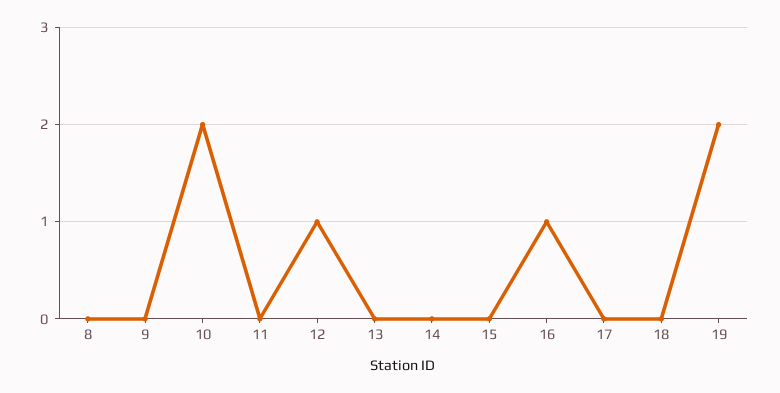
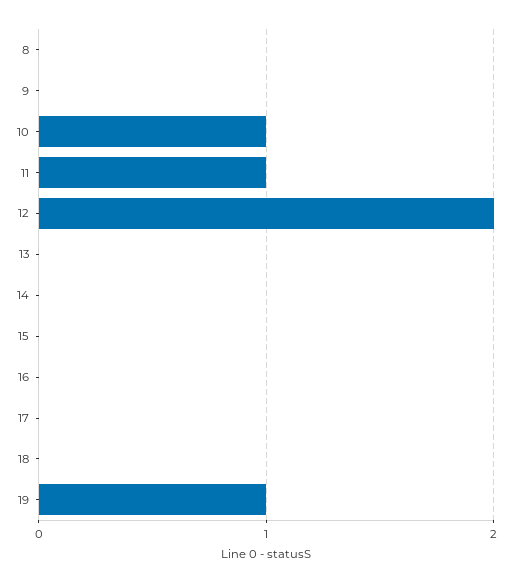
10: 2 -> 1
11: 0 -> 1
12: 1 -> 2
16: 1 -> 0
19: 2 -> 1

